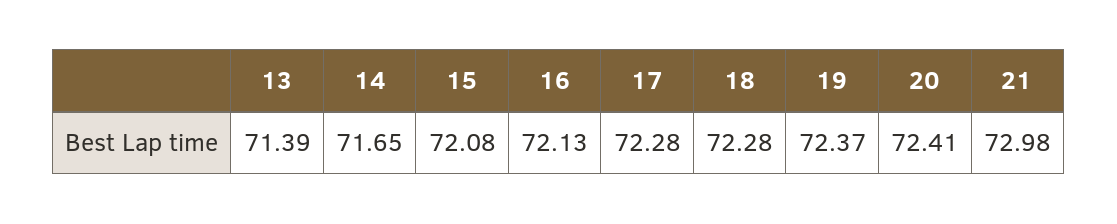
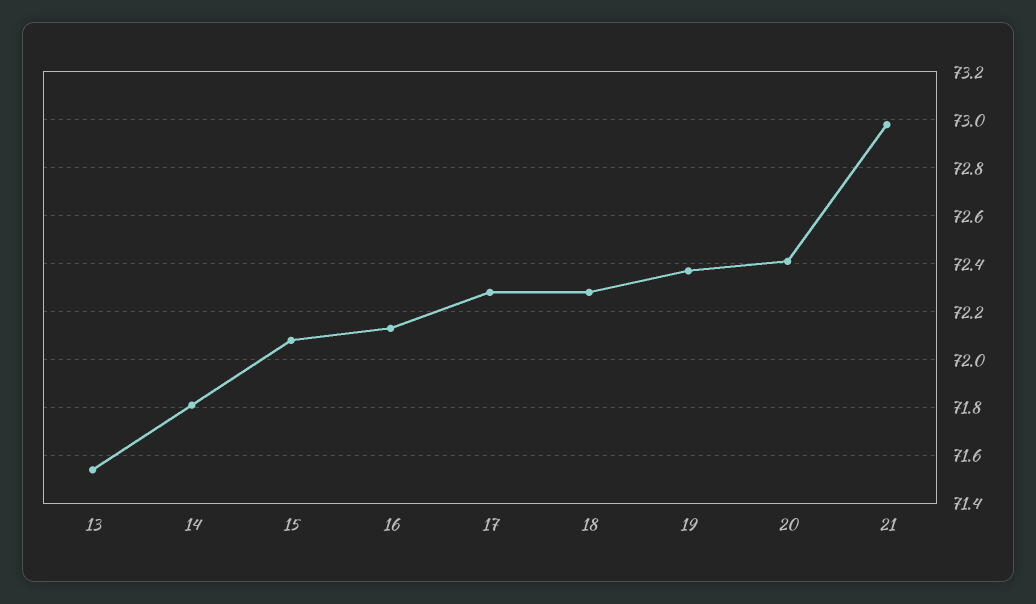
13: 71.39 -> 71.55
14: 71.65 -> 71.8

